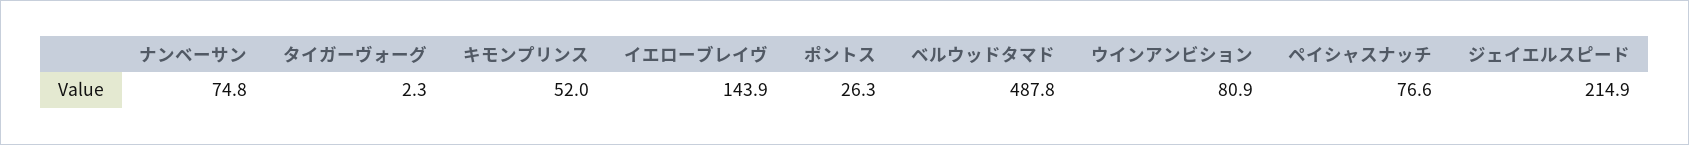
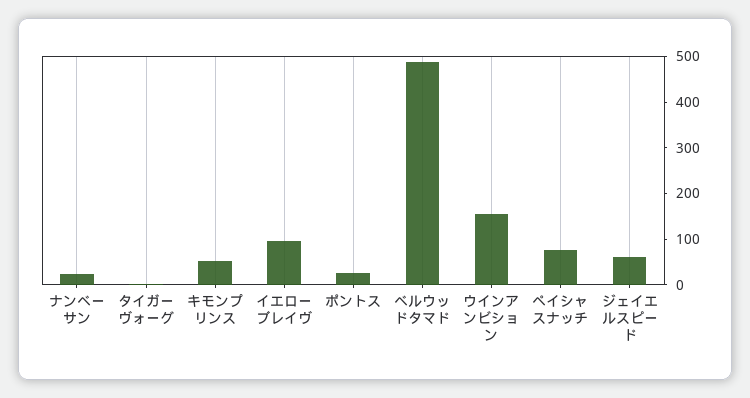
ナンベーサン: 74.8 -> 20
イエローブレイヴ: 143.9 -> 100
ウインアンビション: 80.9 -> 160
ジェイエルスピード: 214.9 -> 60

